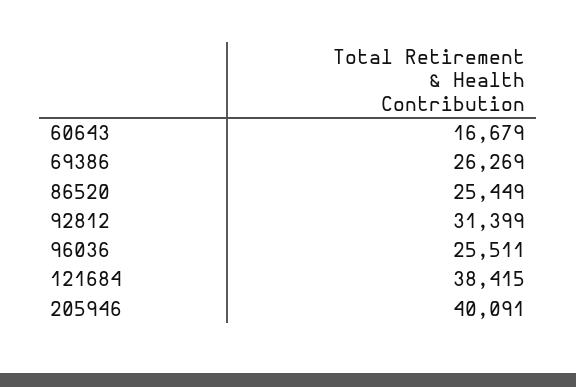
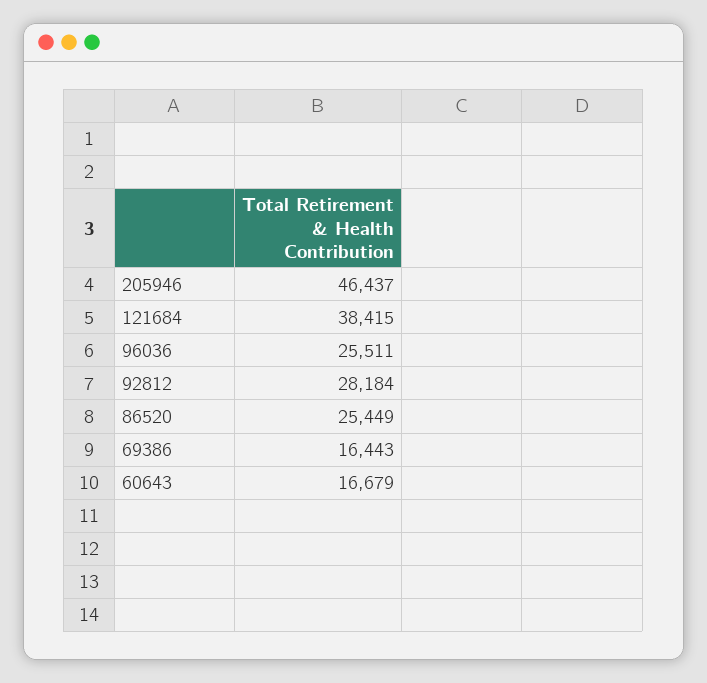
69386: 26269 -> 16443
92812: 31399 -> 28184
205946: 40091 -> 46437

